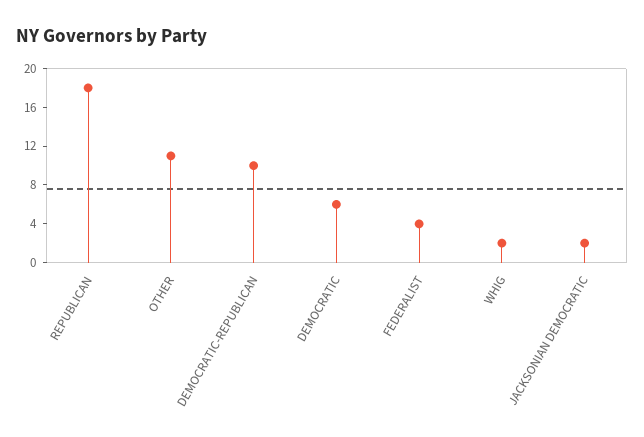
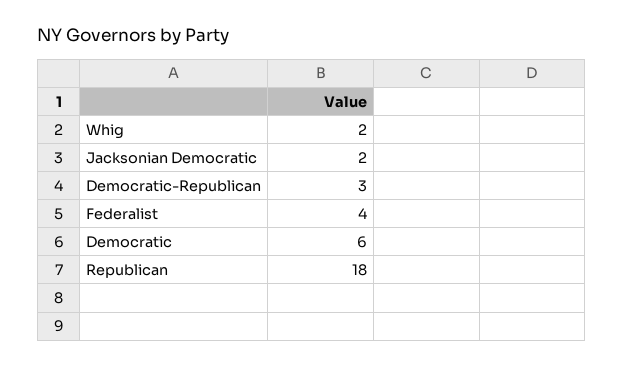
OTHER: 11 -> none
DEMOCRATIC-REPUBLICAN: 10 -> 3

